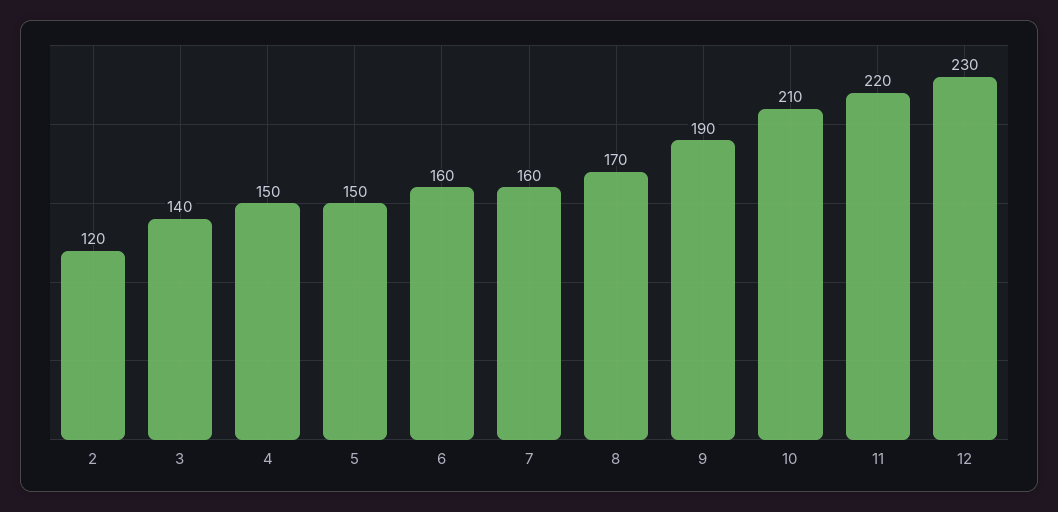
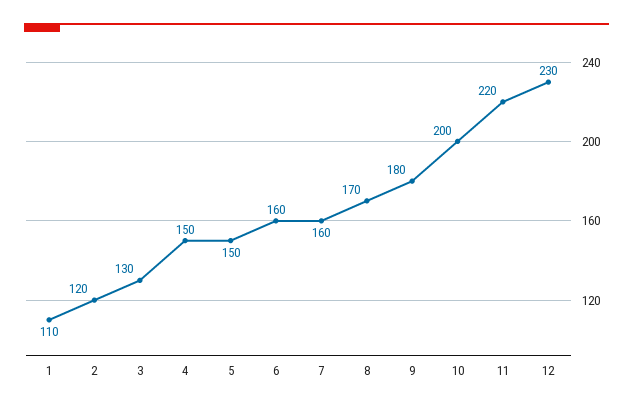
3: 140 -> 130
9: 190 -> 180
10: 210 -> 200
1: none -> 110

